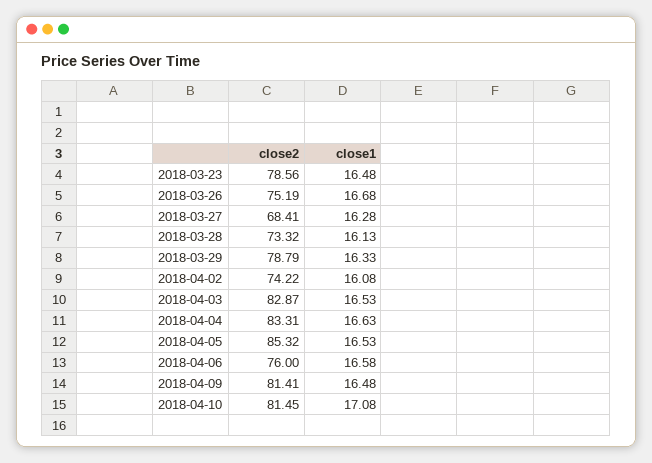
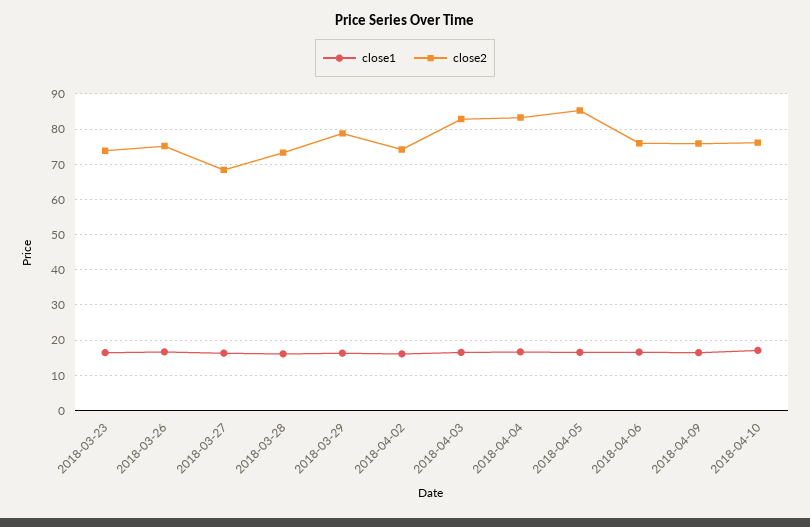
close2, 2018-03-23: 78.56 -> 74
close2, 2018-04-09: 81.41 -> 76
close2, 2018-04-10: 81.45 -> 76

